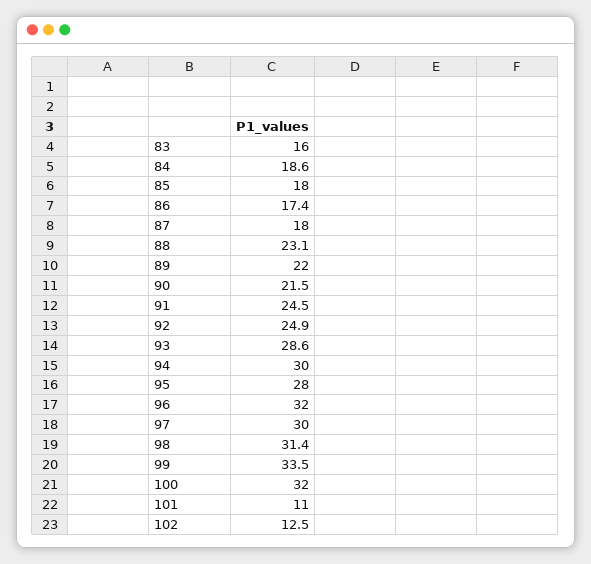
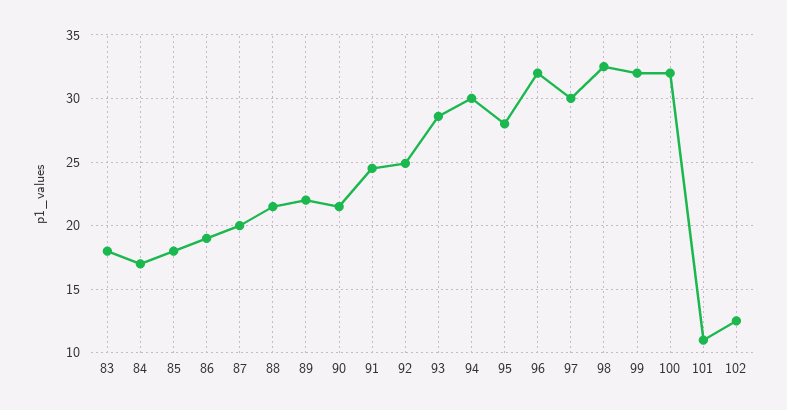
83: 16 -> 18
84: 18.6 -> 17
86: 17.4 -> 19
87: 18 -> 20
88: 23.1 -> 21.5
98: 31.4 -> 32.5
99: 33.5 -> 32

